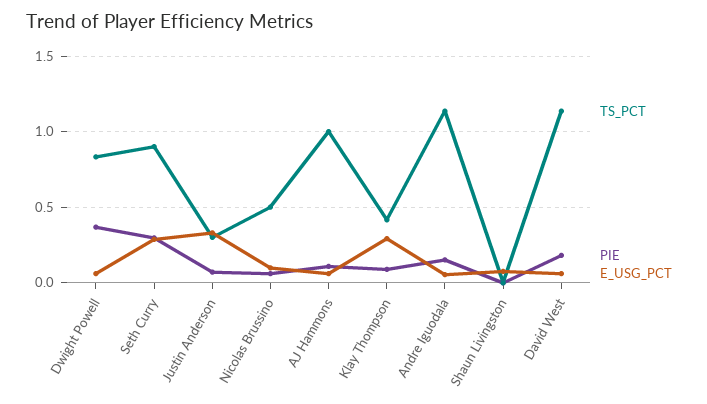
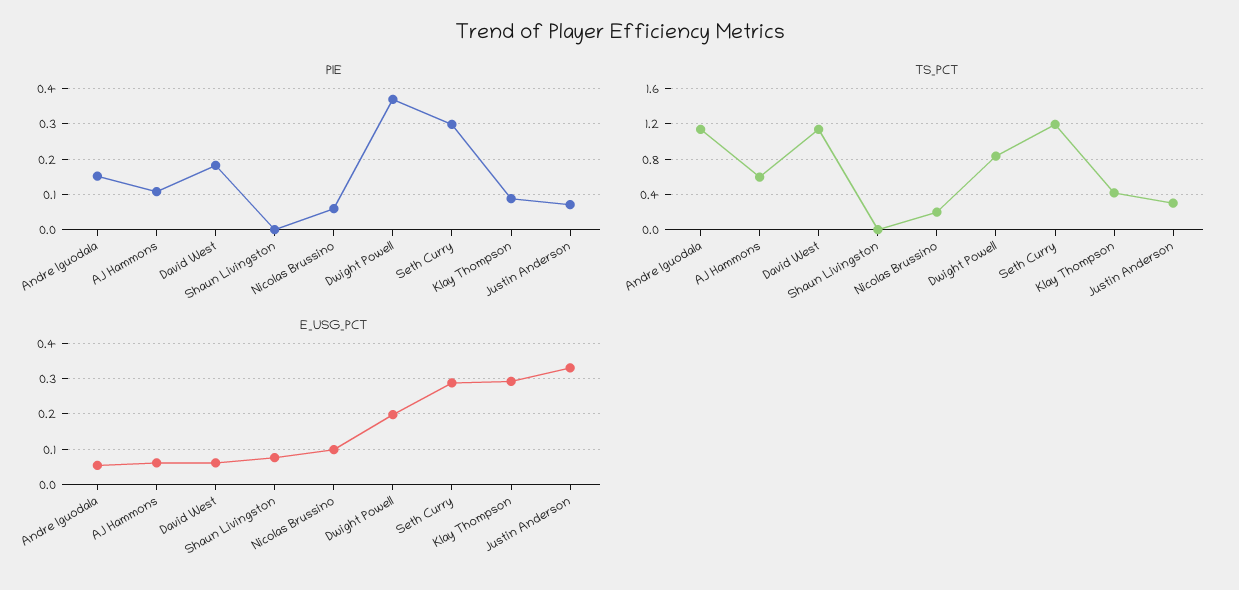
E_USG_PCT, Dwight Powell: 0.05 -> 0.2
TS_PCT, Seth Curry: 0.9 -> 1.2
TS_PCT, Nicolas Brussino: 0.5 -> 0.2
TS_PCT, AJ Hammons: 1 -> 0.6

